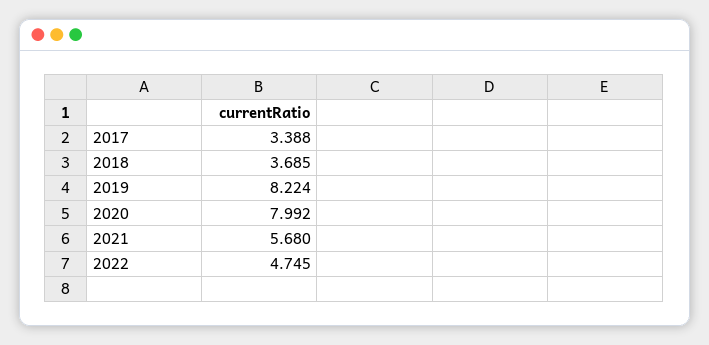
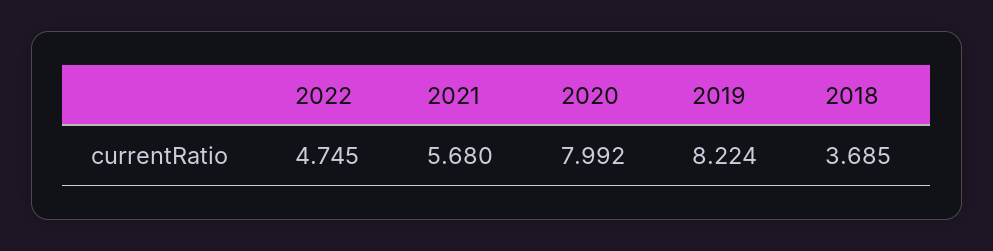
2017: 3.388 -> none

